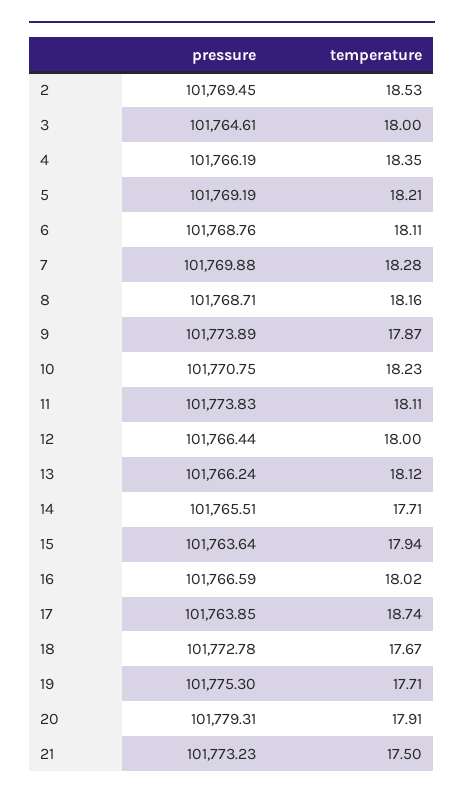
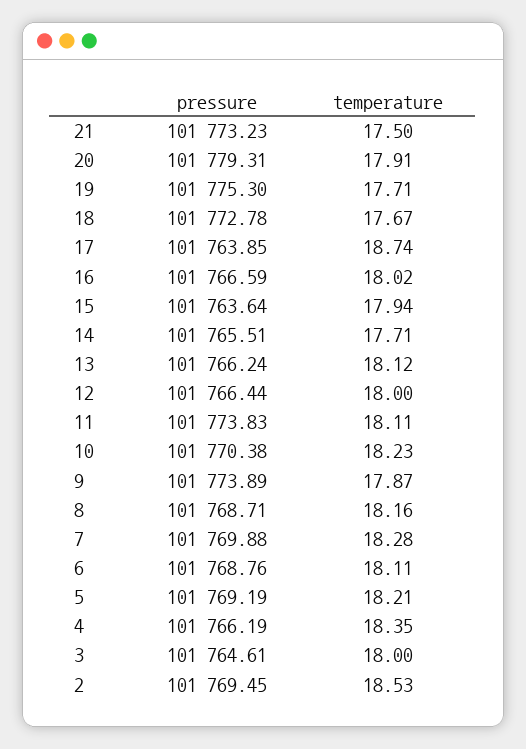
pressure, 10: 101770.75 -> 101770.38

